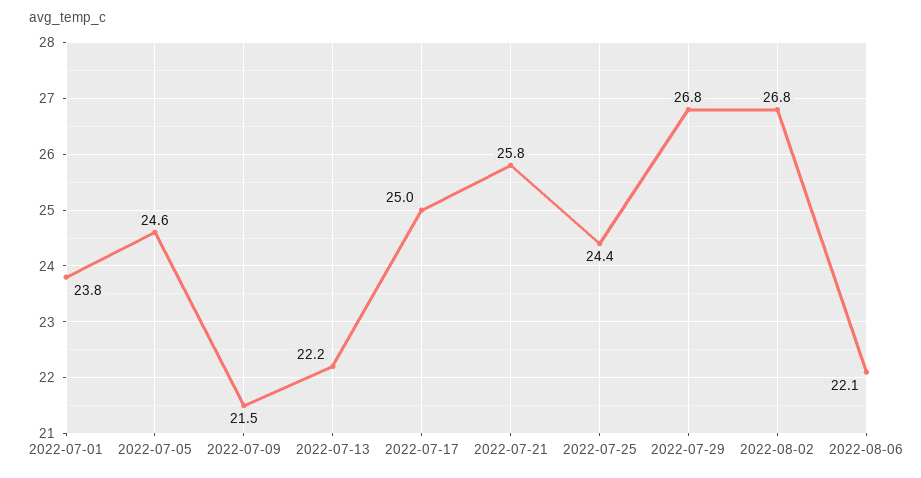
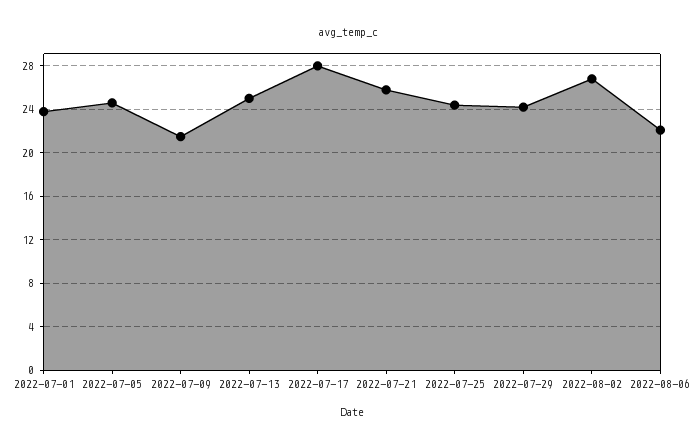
2022-07-13: 22.2 -> 25
2022-07-17: 25 -> 28
2022-07-29: 26.8 -> 24

